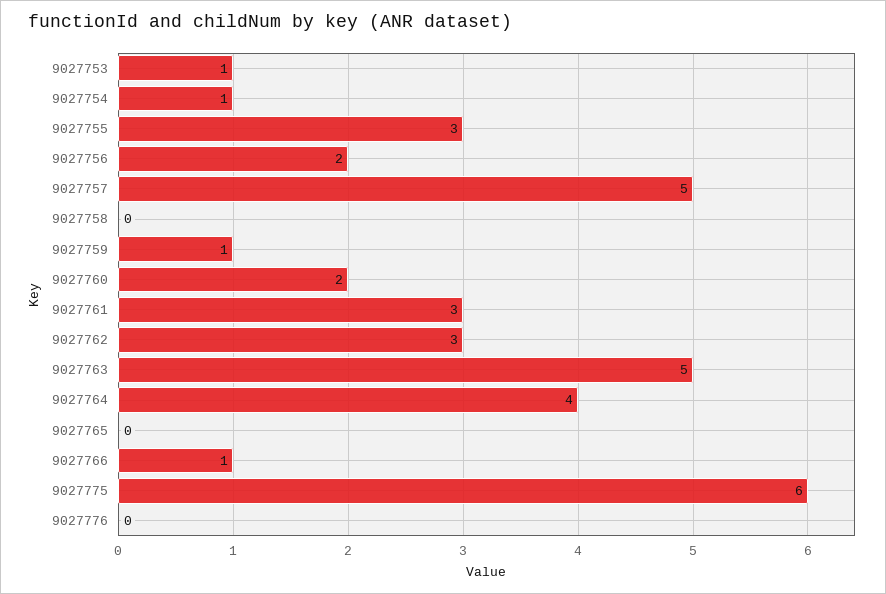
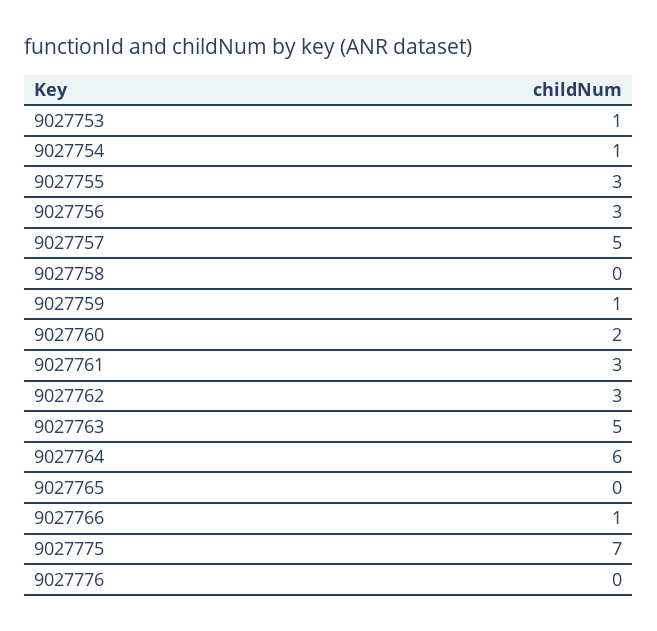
9027756: 2 -> 3
9027764: 4 -> 6
9027775: 6 -> 7

